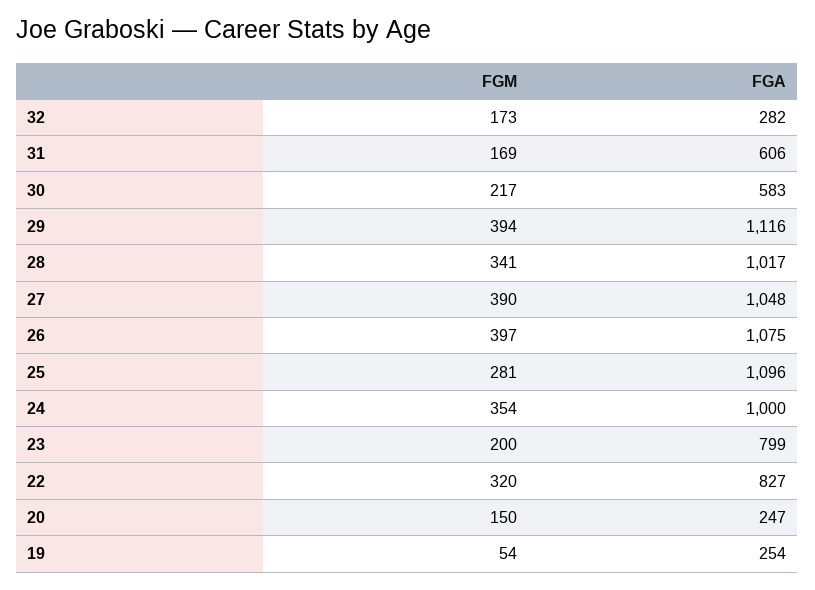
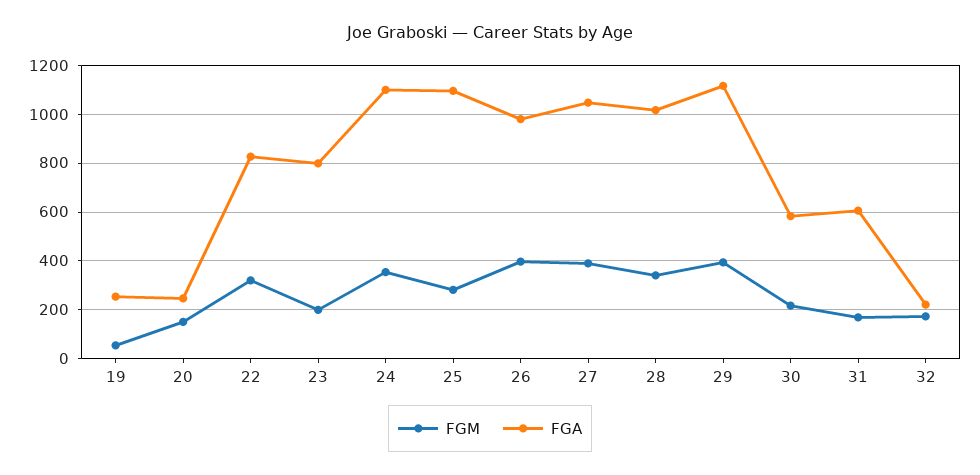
FGA, 32: 282 -> 225
FGA, 26: 1075 -> 975
FGA, 24: 1000 -> 1100

